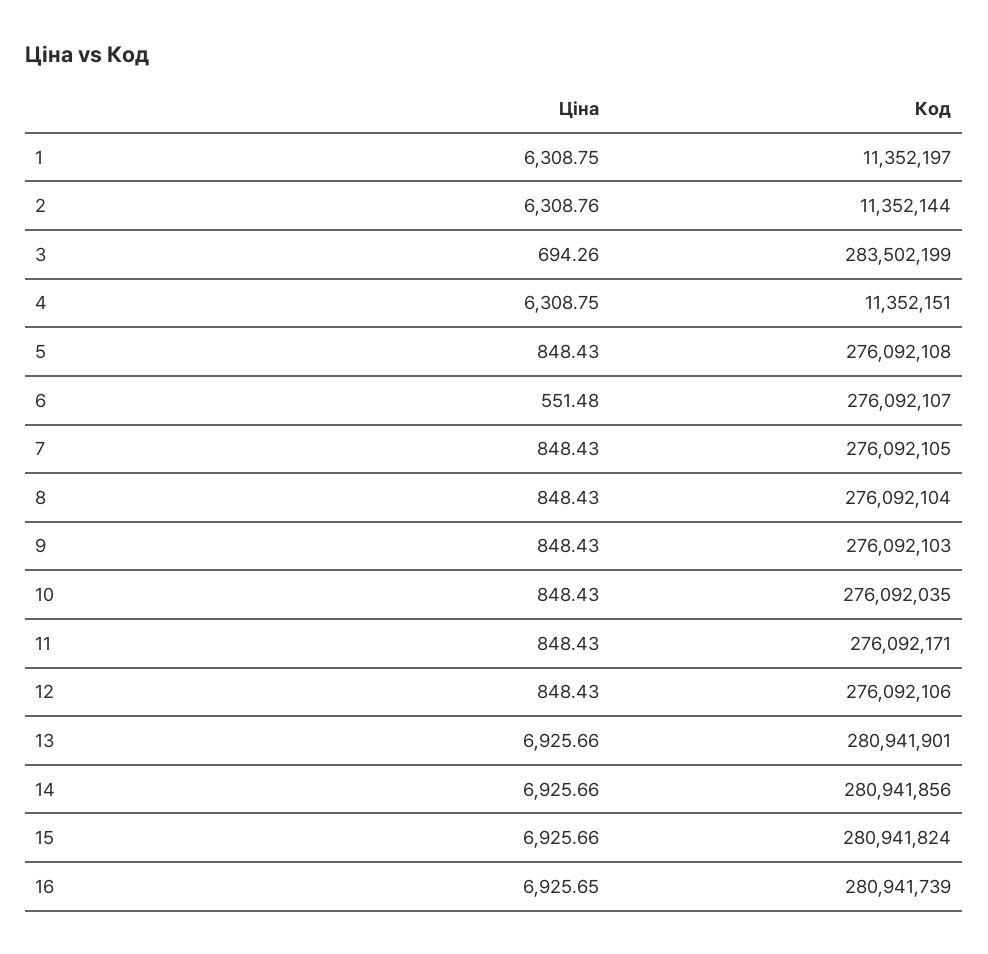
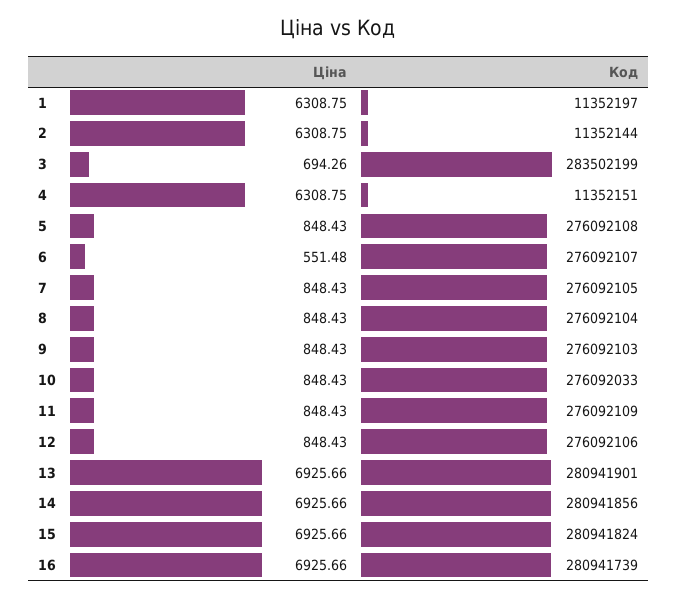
Ціна, 2: 6308.76 -> 6308.75
Код, 10: 276092035 -> 276092033
Код, 11: 276092171 -> 276092109
Ціна, 16: 6925.65 -> 6925.66

